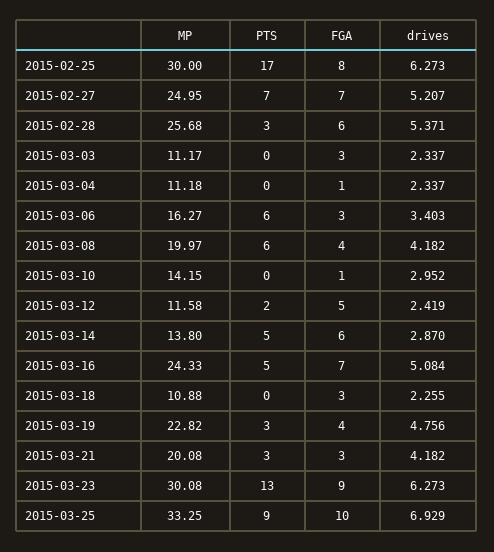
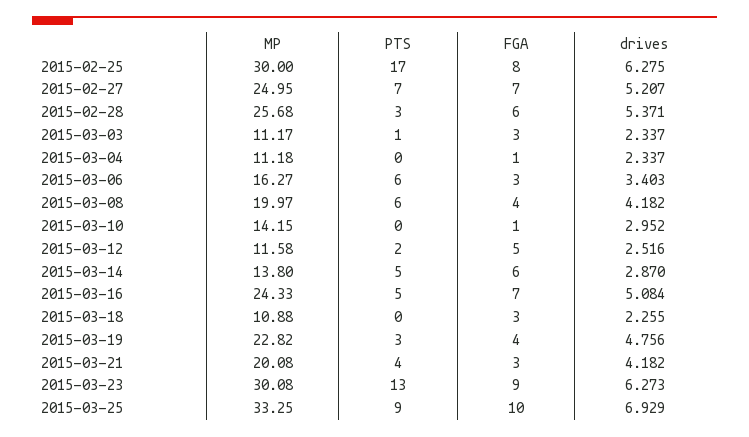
drives, 2015-02-25: 6.273 -> 6.275
PTS, 2015-03-03: 0 -> 1
drives, 2015-03-12: 2.419 -> 2.516
PTS, 2015-03-21: 3 -> 4

